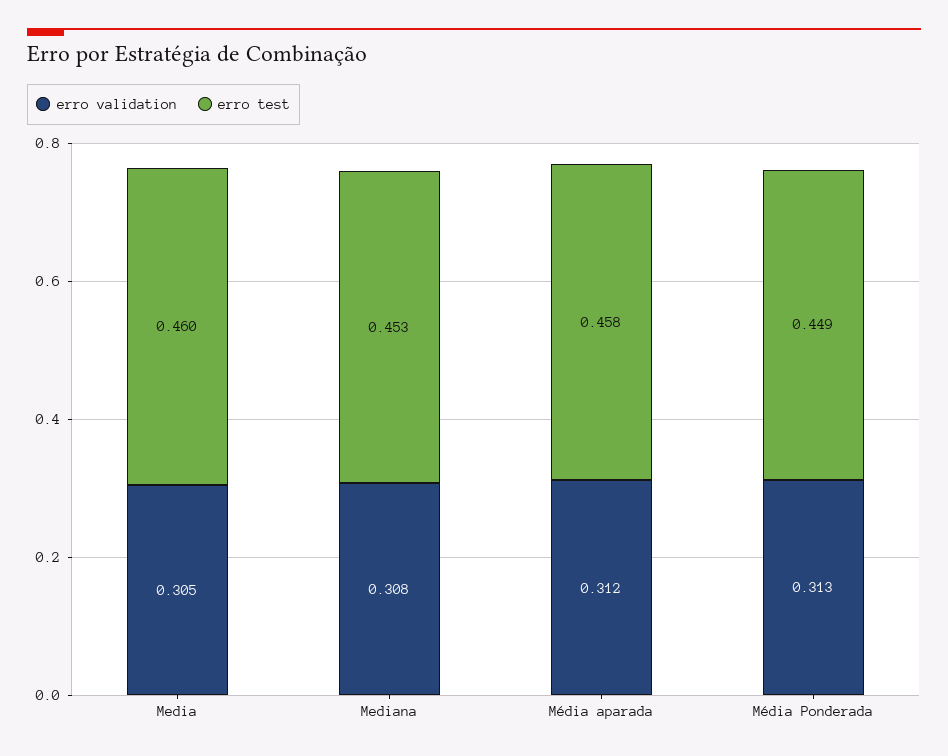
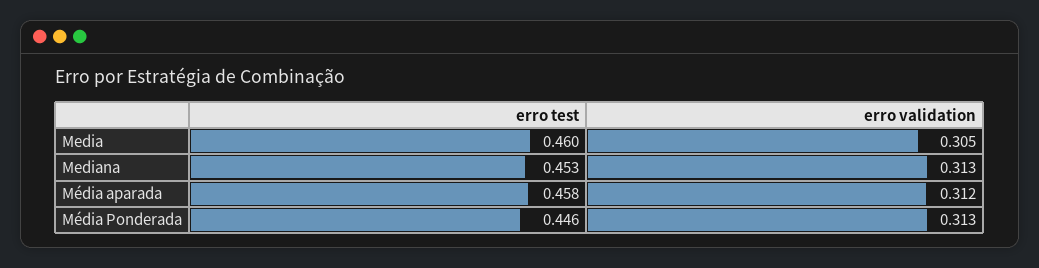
erro validation, Mediana: 0.308 -> 0.313
erro test, Média Ponderada: 0.449 -> 0.446

